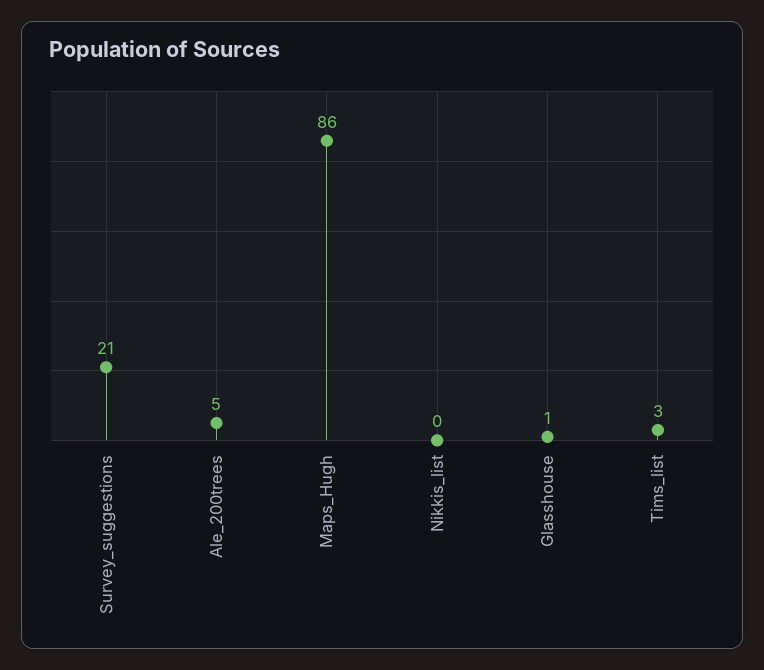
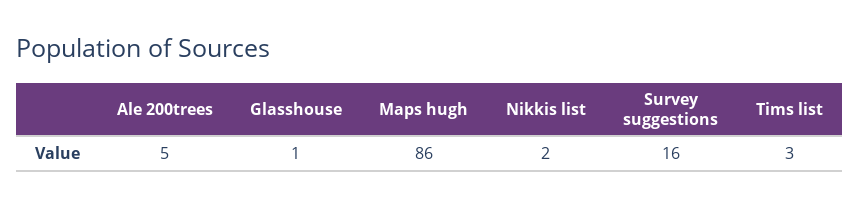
Survey_suggestions: 21 -> 16
Nikkis_list: 0 -> 2

